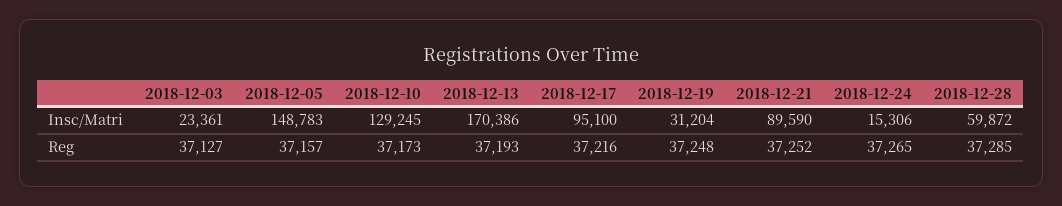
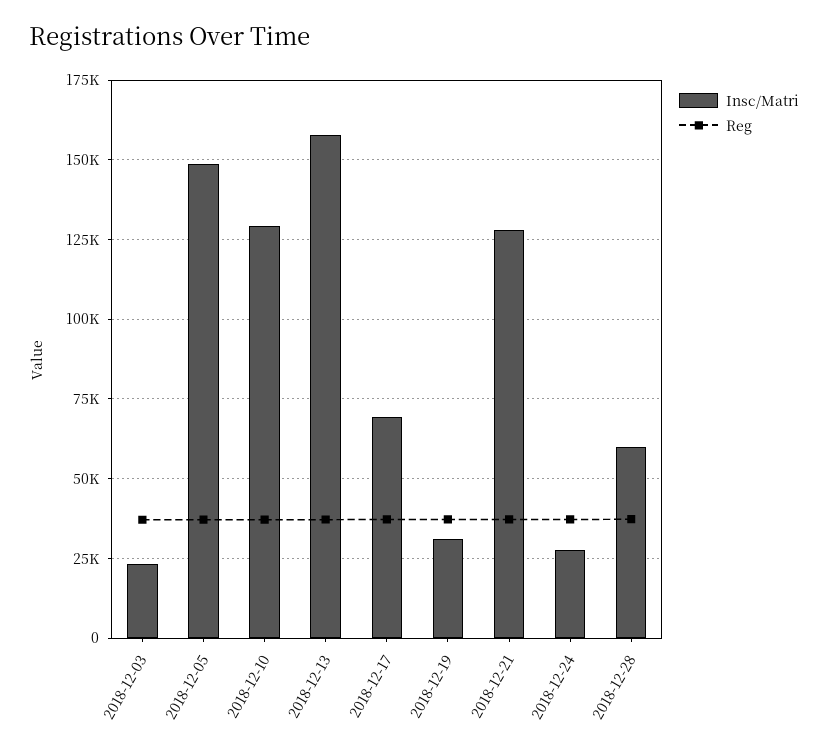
Insc/Matri, 2018-12-13: 170386 -> 157500
Insc/Matri, 2018-12-17: 95100 -> 70000
Insc/Matri, 2018-12-21: 89590 -> 127500
Insc/Matri, 2018-12-24: 15306 -> 27500

